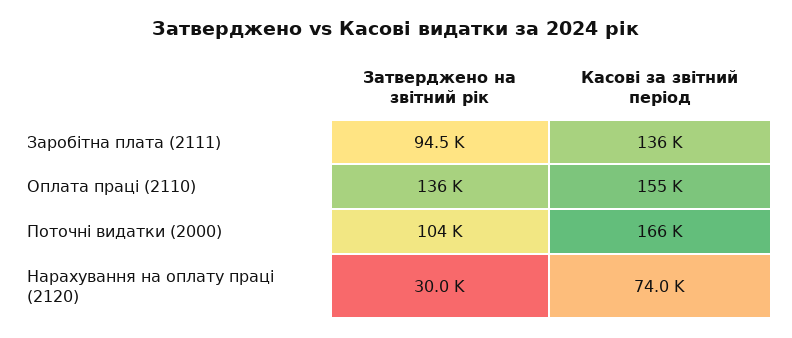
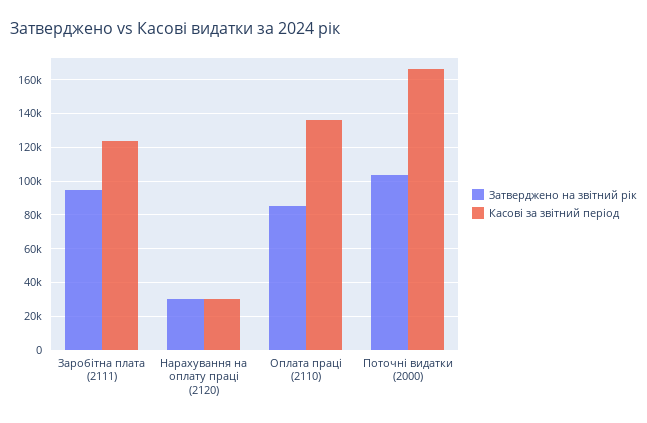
Касові за звітний період, Заробітна плата (2111): 136000 -> 125000
Затверджено на звітний рік, Оплата праці (2110): 136000 -> 85000
Касові за звітний період, Оплата праці (2110): 155000 -> 135000
Касові за звітний період, Нарахування на оплату праці (2120): 74000 -> 30000

